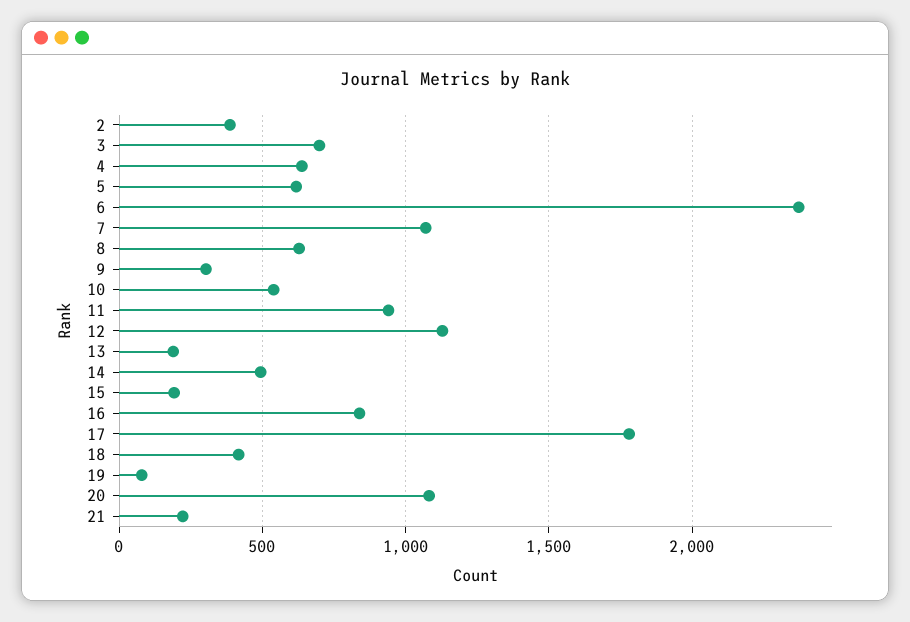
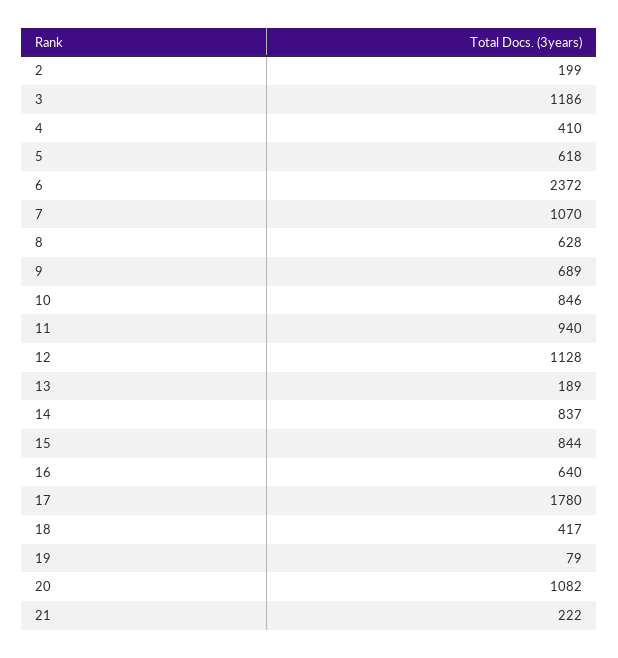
2: 400 -> 199
3: 700 -> 1186
4: 650 -> 410
9: 300 -> 689
10: 550 -> 846
14: 500 -> 837
15: 200 -> 844
16: 850 -> 640

